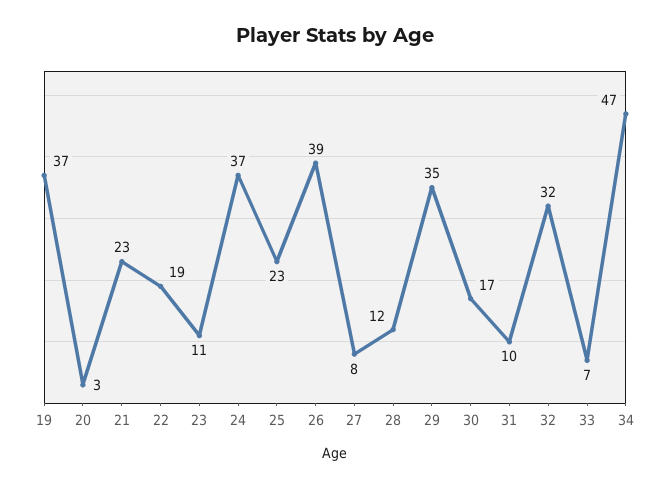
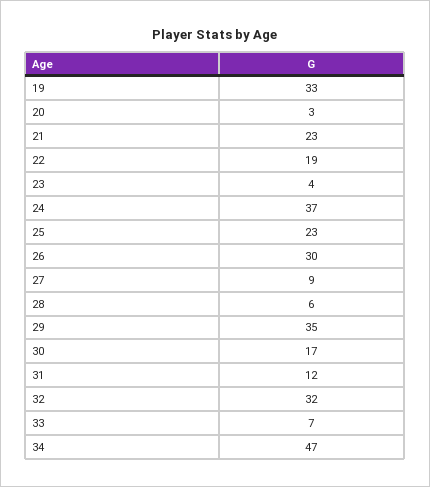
19: 37 -> 33
23: 11 -> 4
26: 39 -> 30
27: 8 -> 9
28: 12 -> 6
31: 10 -> 12

